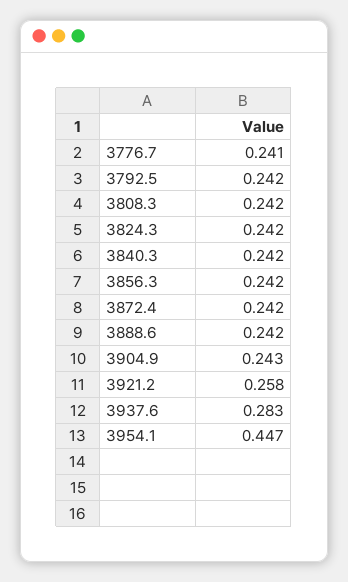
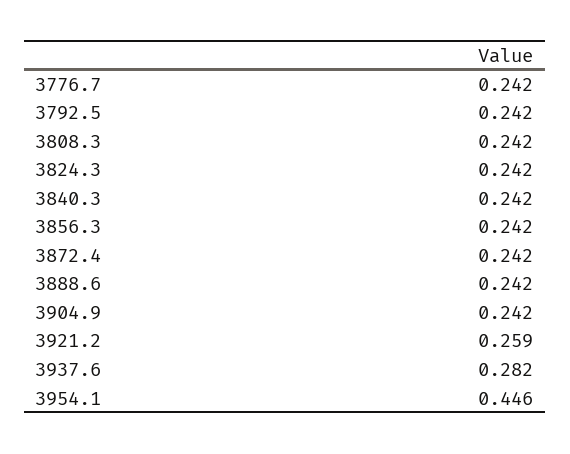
3776.7: 0.241 -> 0.242
3904.9: 0.243 -> 0.242
3921.2: 0.258 -> 0.259
3937.6: 0.283 -> 0.282
3954.1: 0.447 -> 0.446

